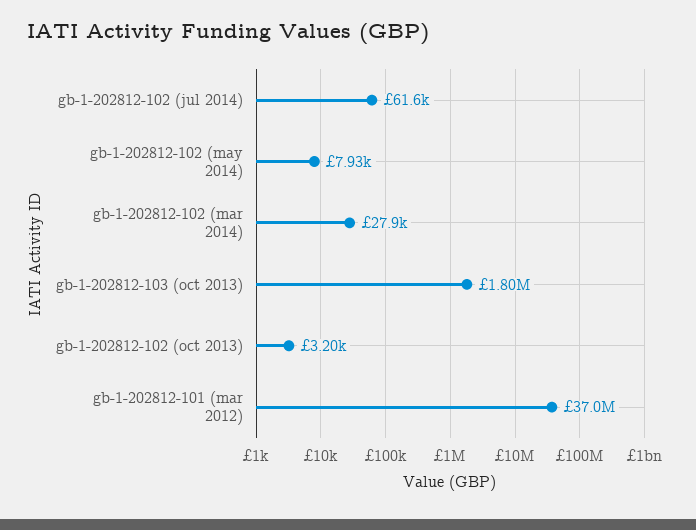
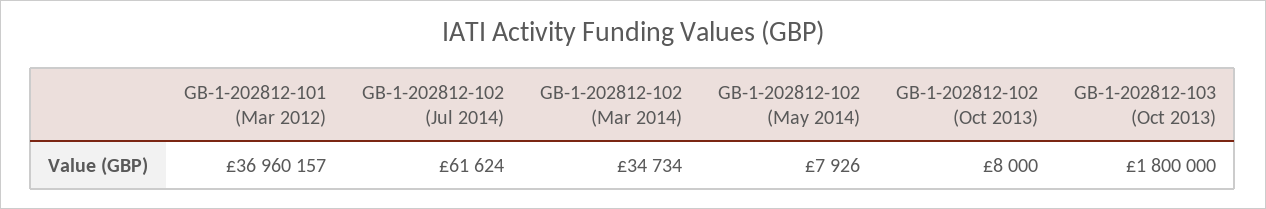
gb-1-202812-102 (mar 2014): 27900 -> 34734
gb-1-202812-102 (oct 2013): 3200 -> 8000

